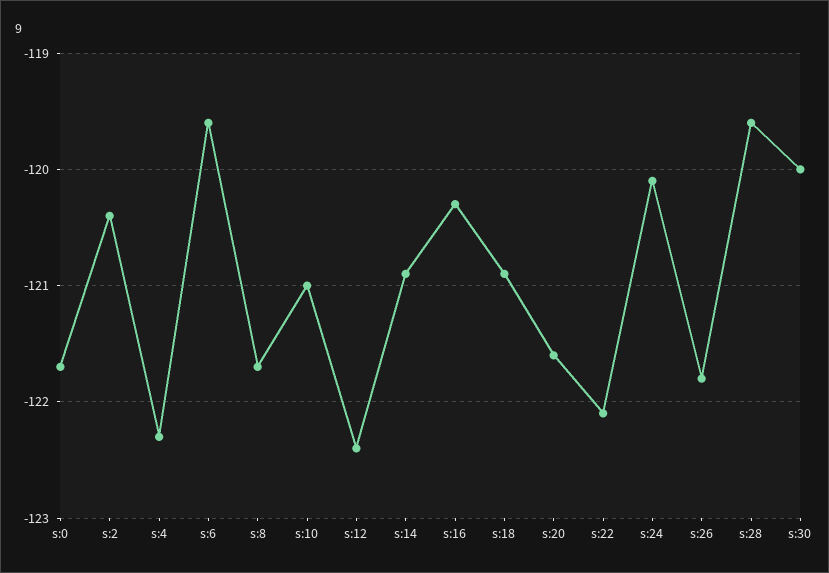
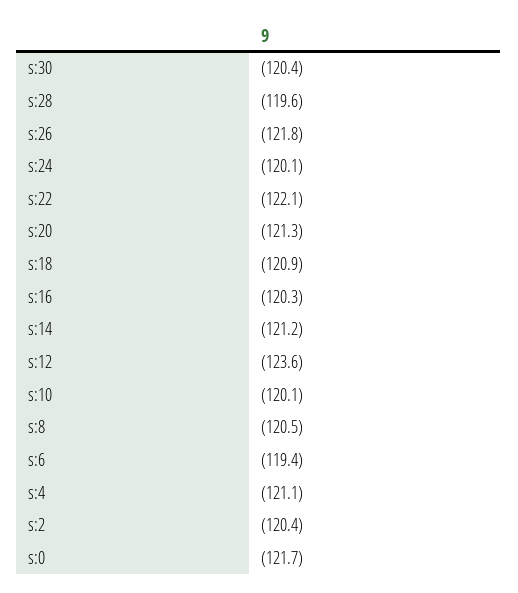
s:4: -122.3 -> -121.1
s:6: -119.6 -> -119.4
s:8: -121.7 -> -120.5
s:10: -121 -> -120.1
s:12: -122.4 -> -123.6
s:14: -120.9 -> -121.2
s:20: -121.6 -> -121.3
s:30: -120 -> -120.4

